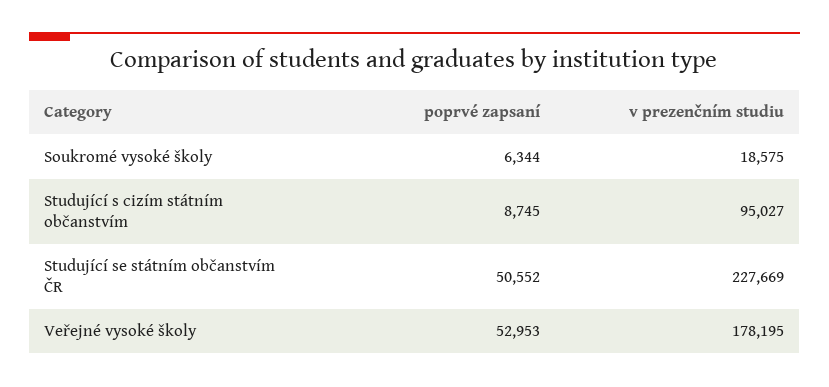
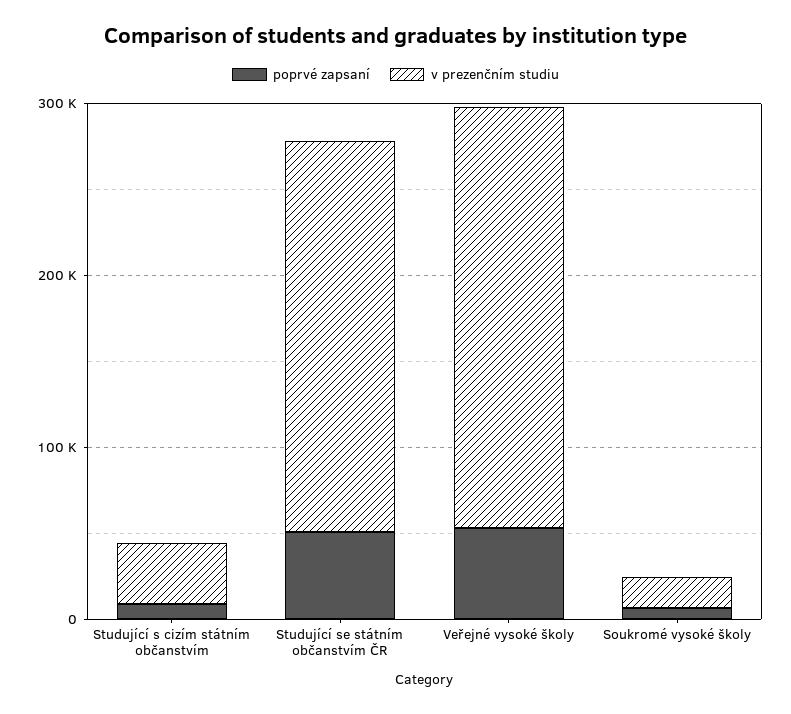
v prezenčním studiu, Studující s cizím státním občanstvím: 95027 -> 40000
v prezenčním studiu, Veřejné vysoké školy: 178195 -> 240000

